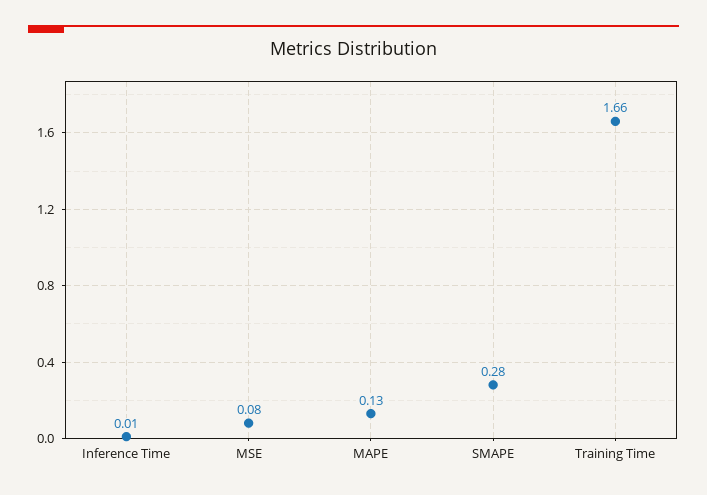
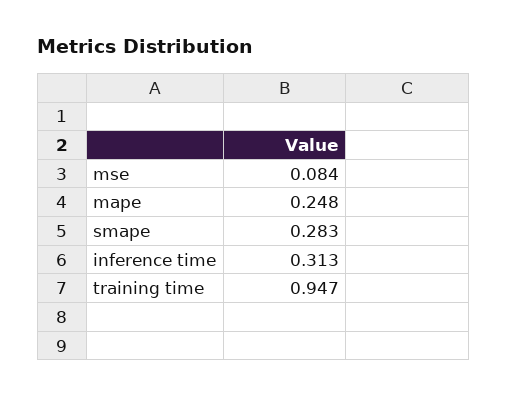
Inference Time: 0.01 -> 0.313
MAPE: 0.13 -> 0.248
Training Time: 1.66 -> 0.947

